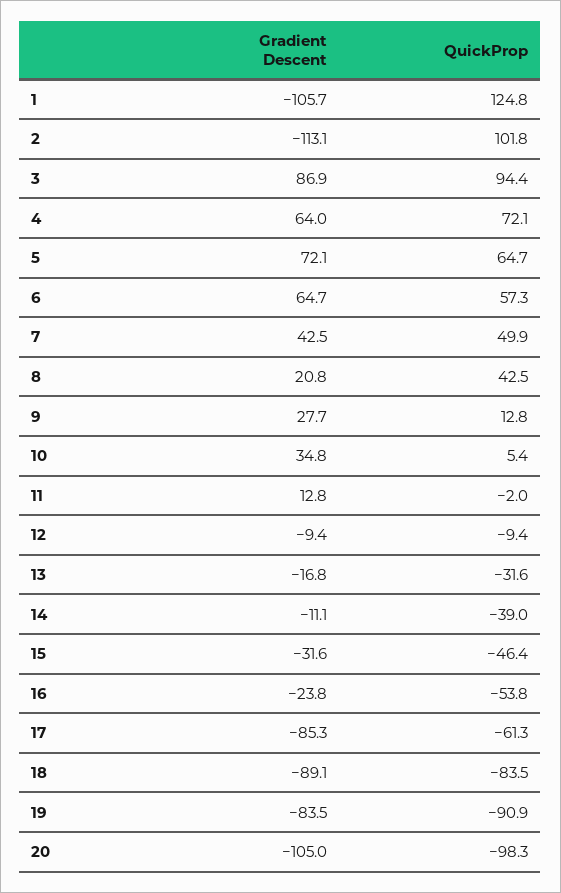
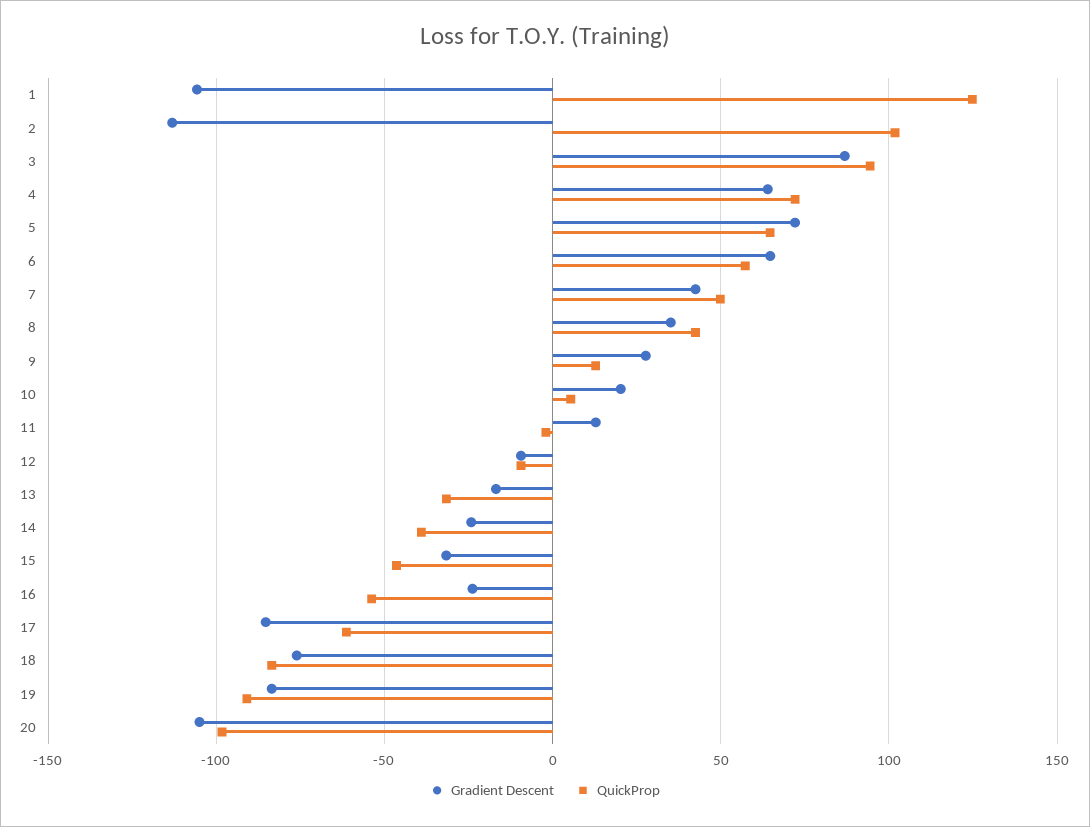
Gradient Descent, 8: 20.8 -> 35
Gradient Descent, 10: 34.8 -> 20
Gradient Descent, 14: -11.1 -> -25
Gradient Descent, 18: -89.1 -> -75

